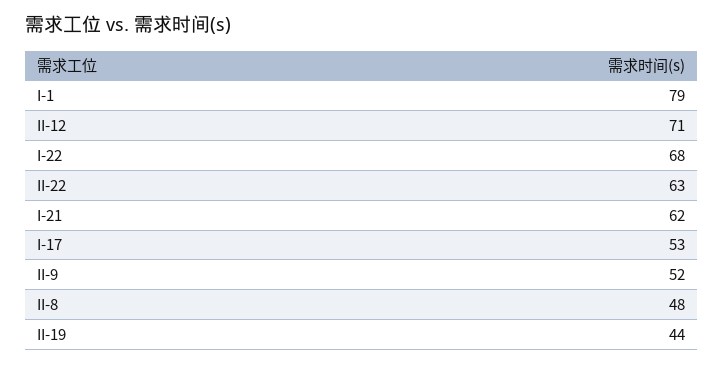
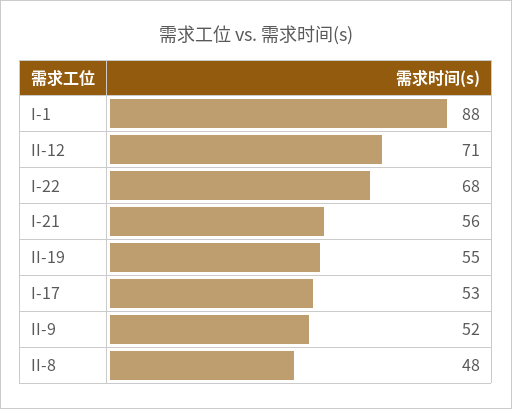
I-1: 79 -> 88
II-22: 63 -> none
I-21: 62 -> 56
II-19: 44 -> 55

